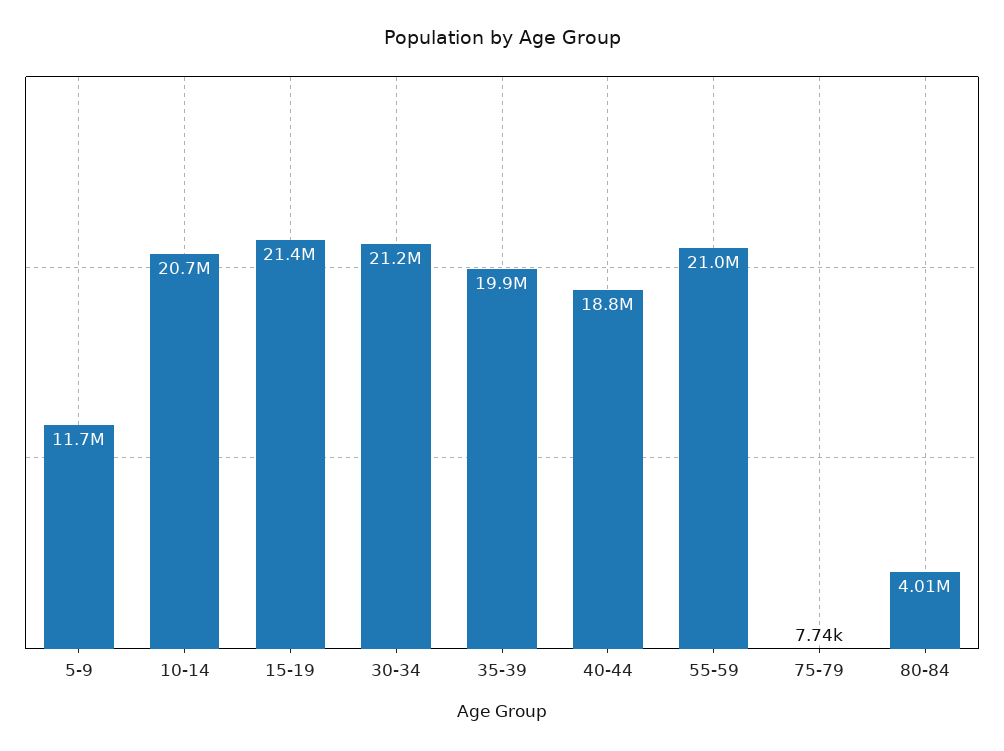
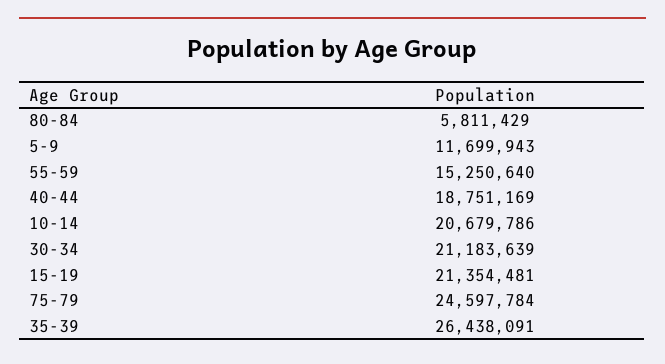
35-39: 19900000 -> 26438091
55-59: 21000000 -> 15250640
75-79: 7740 -> 24597784
80-84: 4010000 -> 5811429

